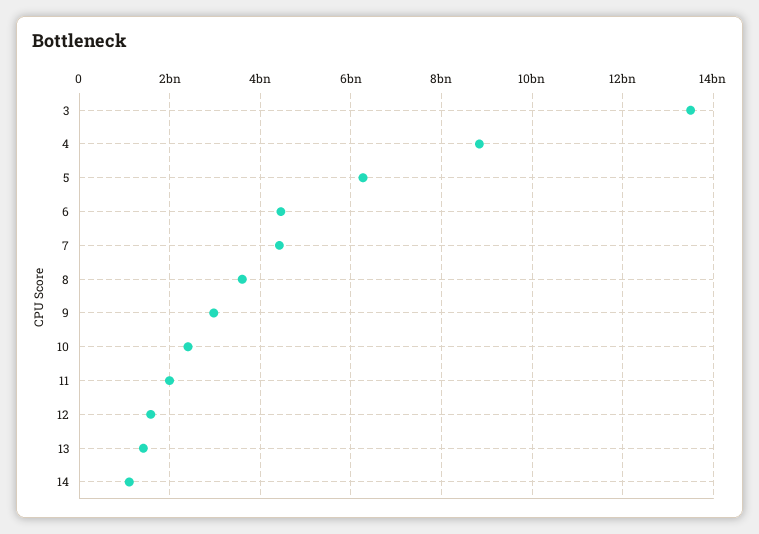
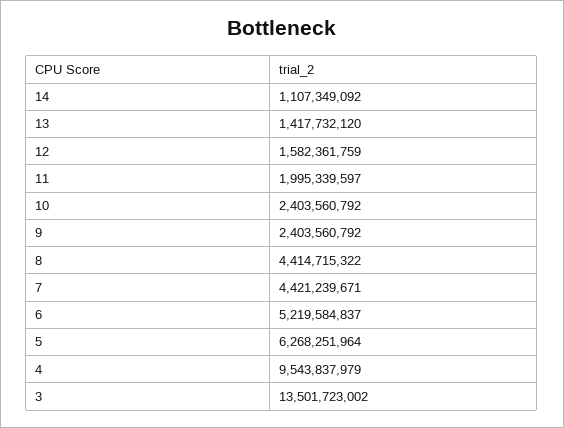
4: 8800000000 -> 9543837979
6: 4400000000 -> 5219584837
8: 3600000000 -> 4414715322
9: 3000000000 -> 2403560792

